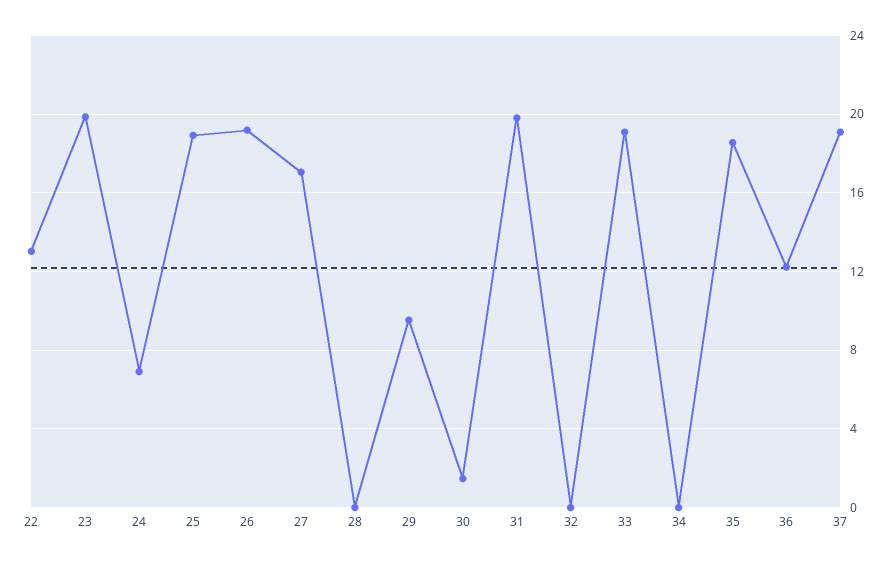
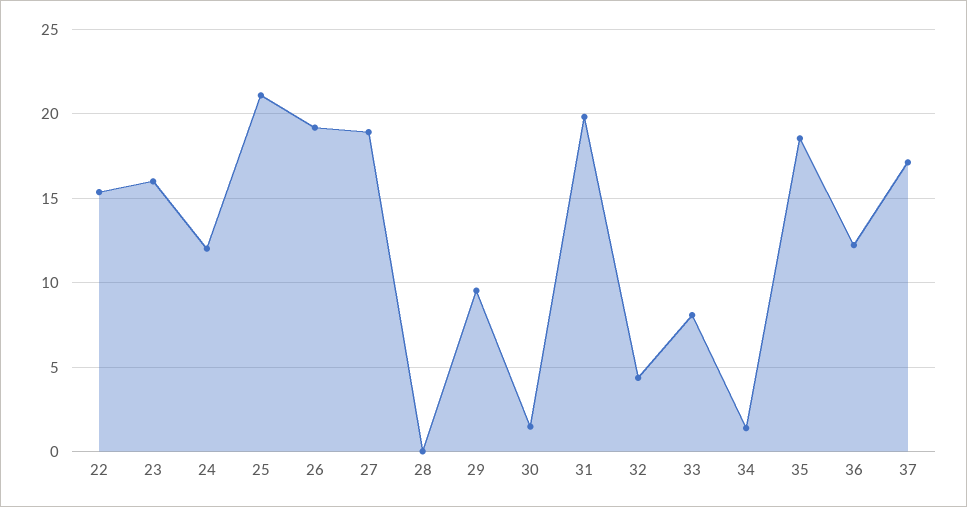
22: 13 -> 15.5
23: 20 -> 16
24: 7 -> 12
25: 19 -> 21
27: 17 -> 19
32: 0 -> 4.5
33: 19 -> 8
34: 0 -> 1.5
37: 19 -> 17

